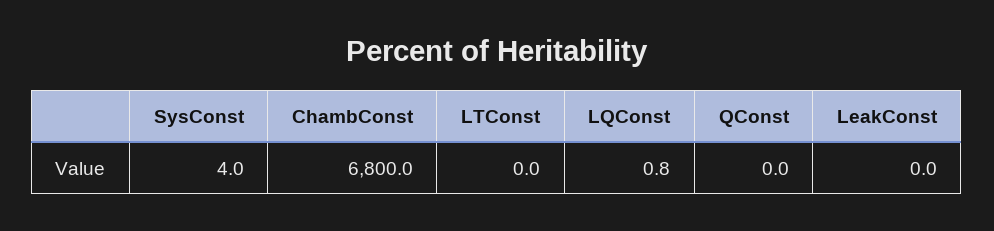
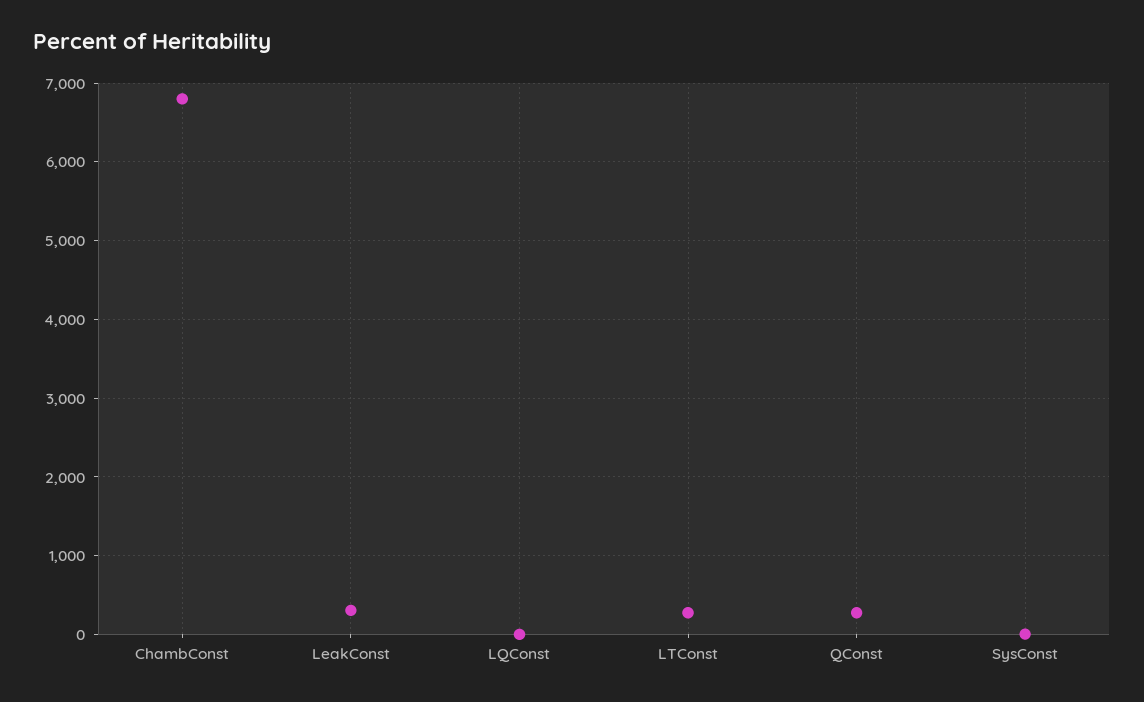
LTConst: 0 -> 300
QConst: 0 -> 300
LeakConst: 0 -> 300

